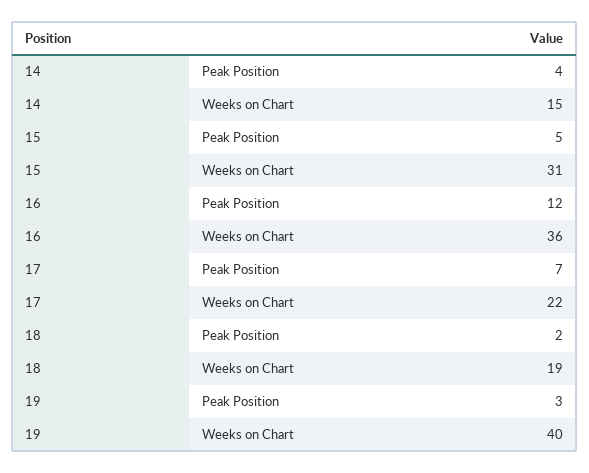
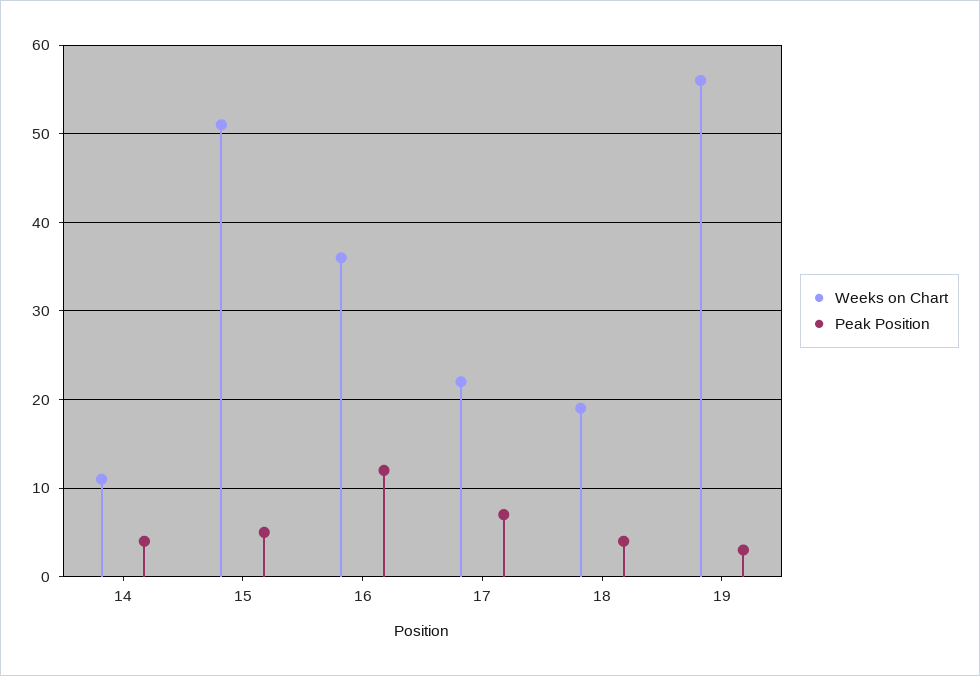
Weeks on Chart, 14: 15 -> 11
Weeks on Chart, 15: 31 -> 51
Peak Position, 18: 2 -> 4
Weeks on Chart, 19: 40 -> 56

